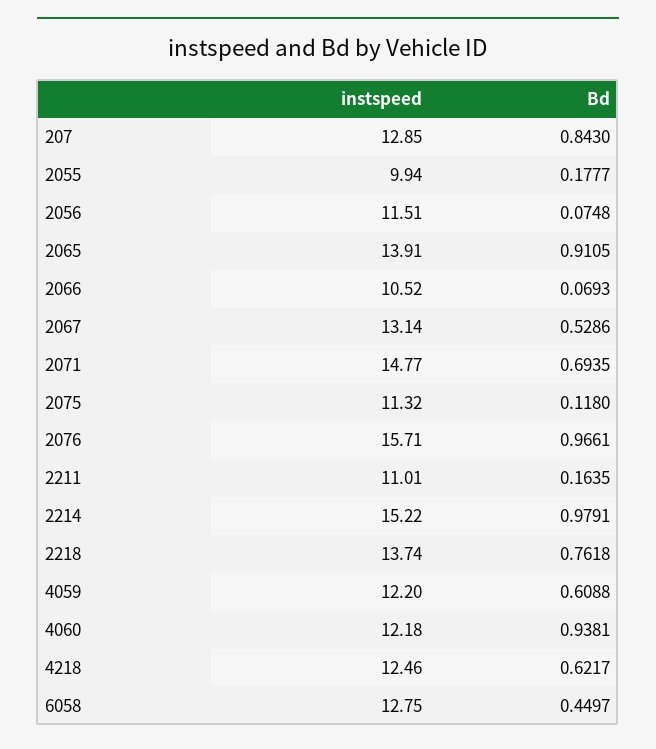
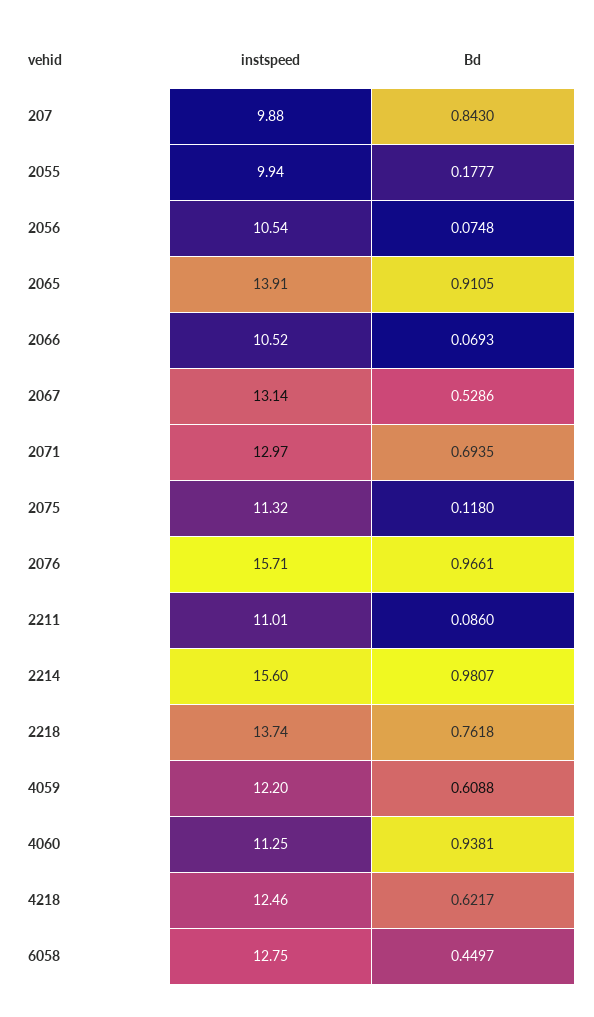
instspeed, 207: 12.85 -> 9.88
instspeed, 2056: 11.51 -> 10.54
instspeed, 2071: 14.77 -> 12.97
Bd, 2211: 0.1635 -> 0.086
instspeed, 2214: 15.22 -> 15.6
Bd, 2214: 0.9791 -> 0.9807
instspeed, 4060: 12.18 -> 11.25

